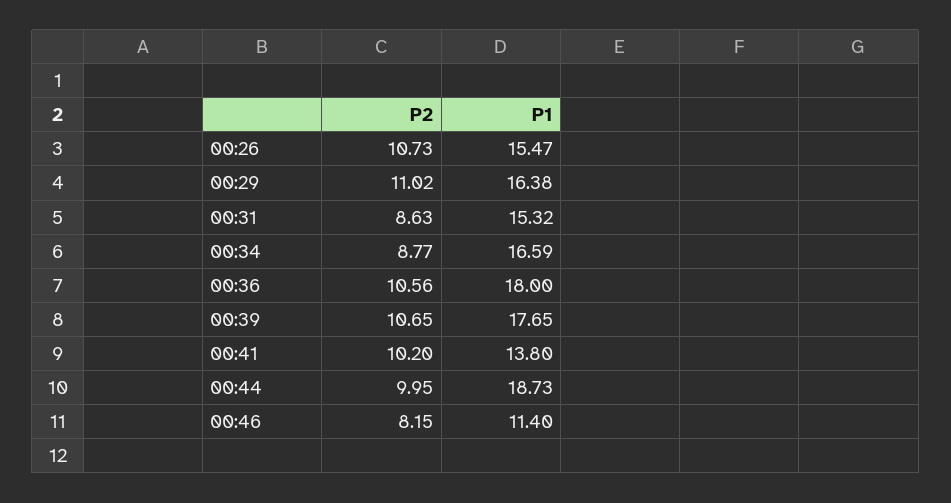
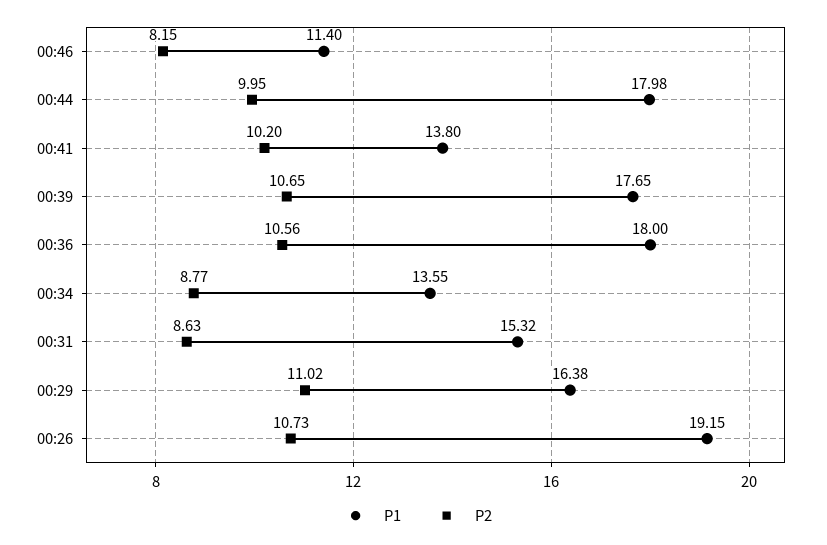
P1, 00:26: 15.47 -> 19.15
P1, 00:34: 16.59 -> 13.55
P1, 00:44: 18.73 -> 17.98

